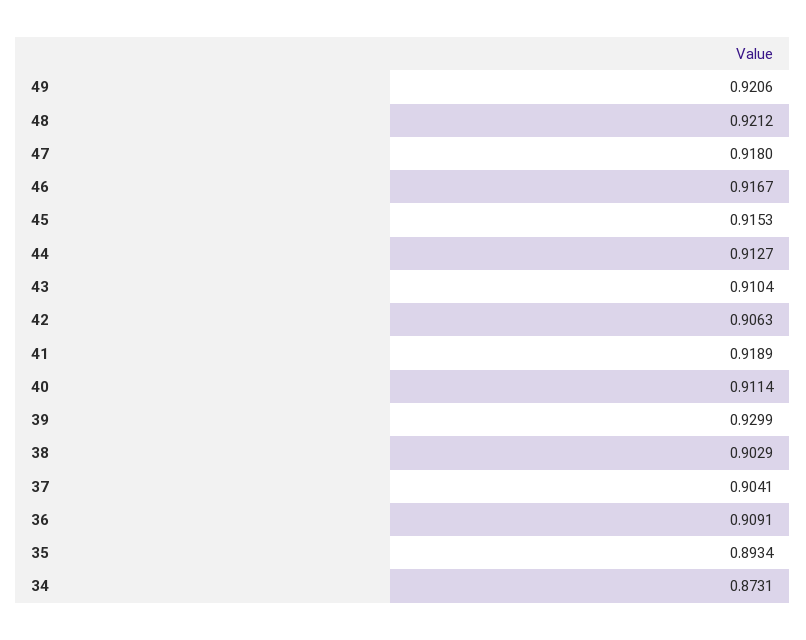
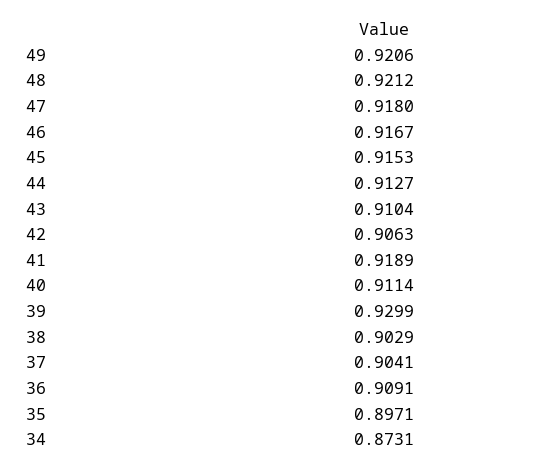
35: 0.8934 -> 0.8971

